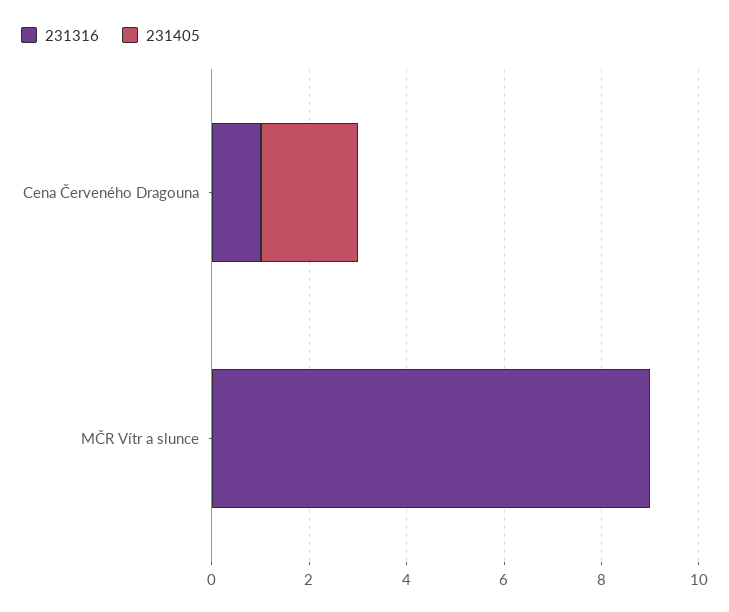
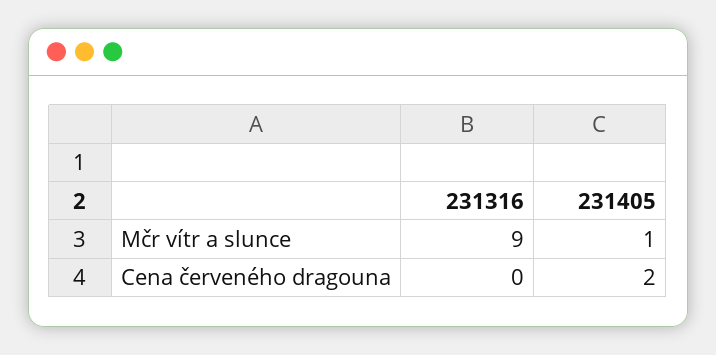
231316, Cena Červeného Dragouna: 1 -> 0
231405, MČR Vítr a slunce: 0 -> 1

